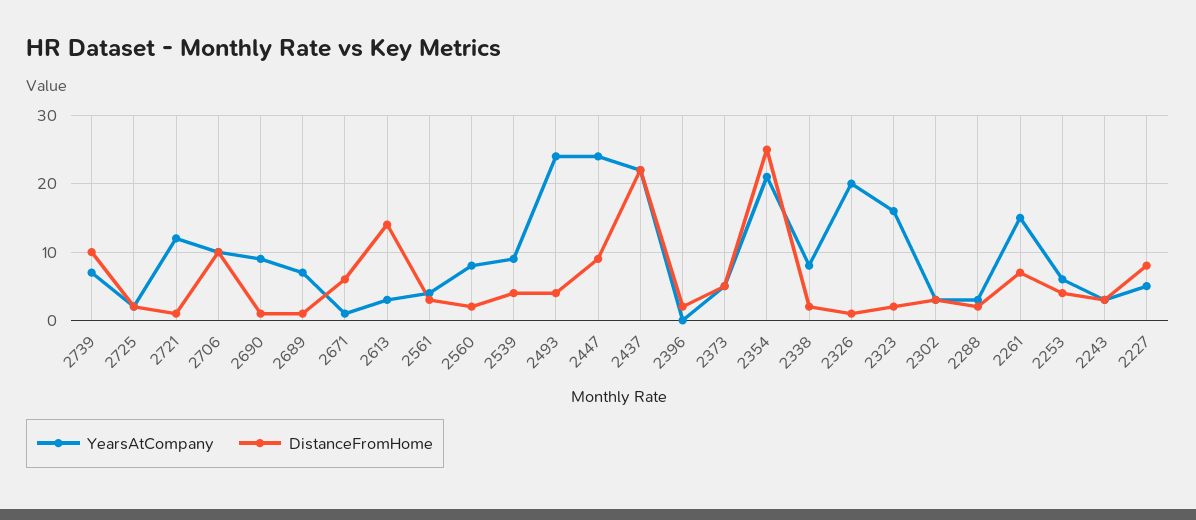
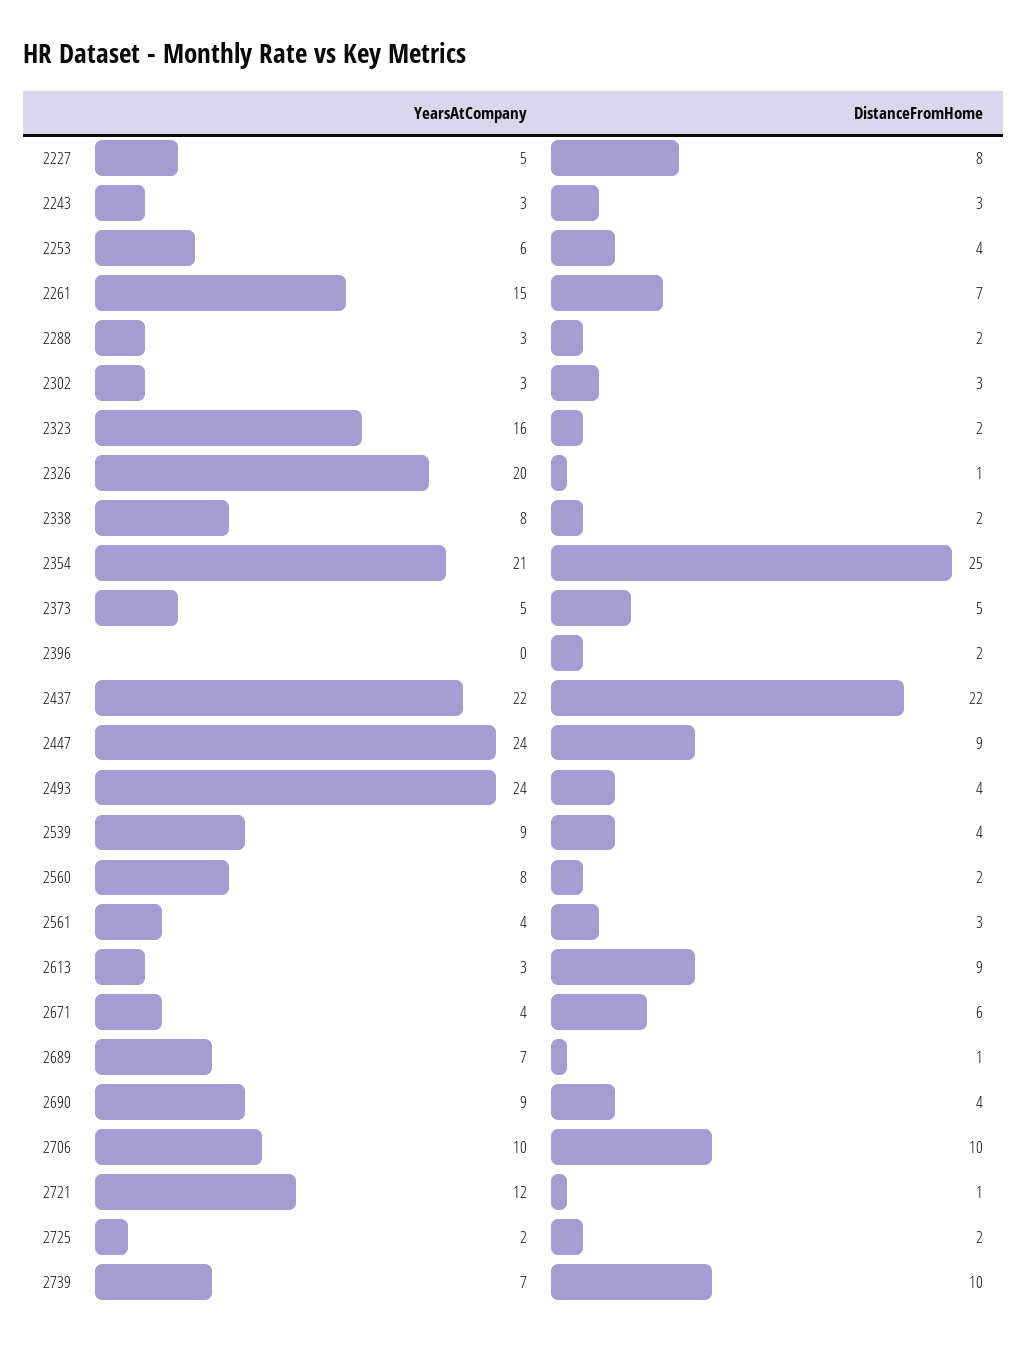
DistanceFromHome, 2690: 1 -> 4
YearsAtCompany, 2671: 1 -> 4
DistanceFromHome, 2613: 14 -> 9

